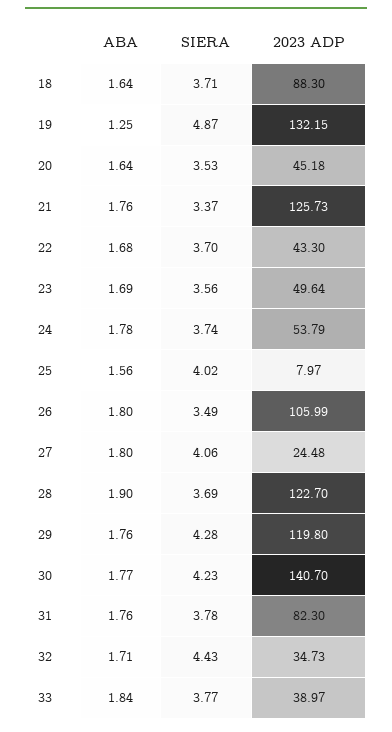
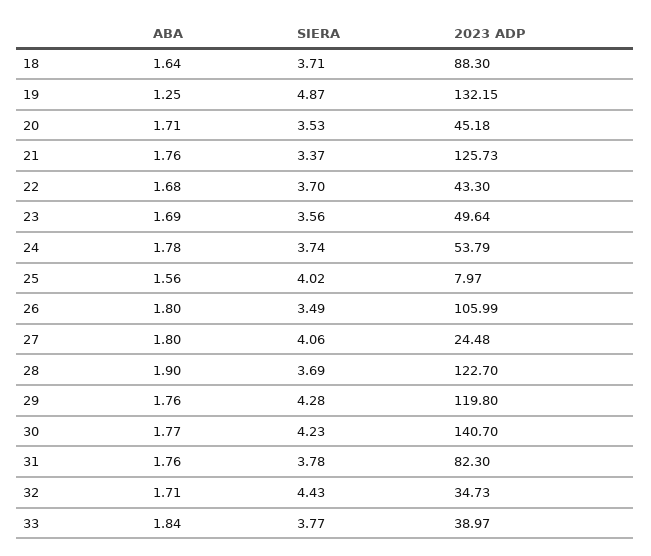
ABA, 20: 1.64 -> 1.71

